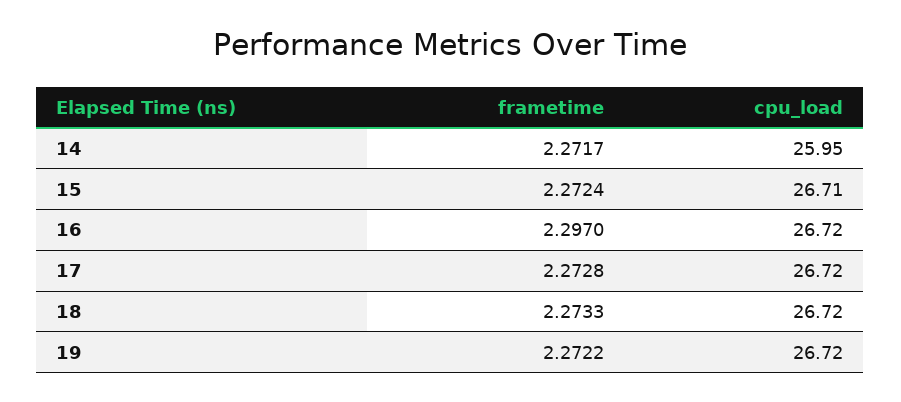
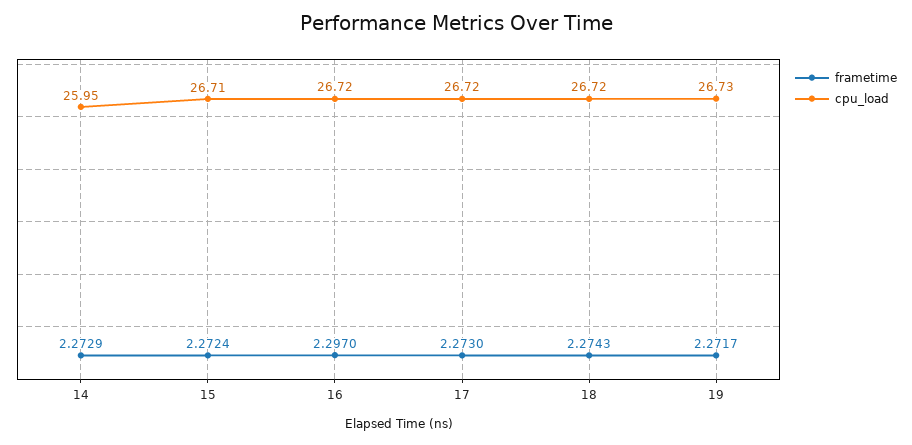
frametime, 14: 2.2717 -> 2.2729
frametime, 17: 2.2728 -> 2.273
frametime, 18: 2.2733 -> 2.2743
frametime, 19: 2.2722 -> 2.2717
cpu_load, 19: 26.72 -> 26.73

